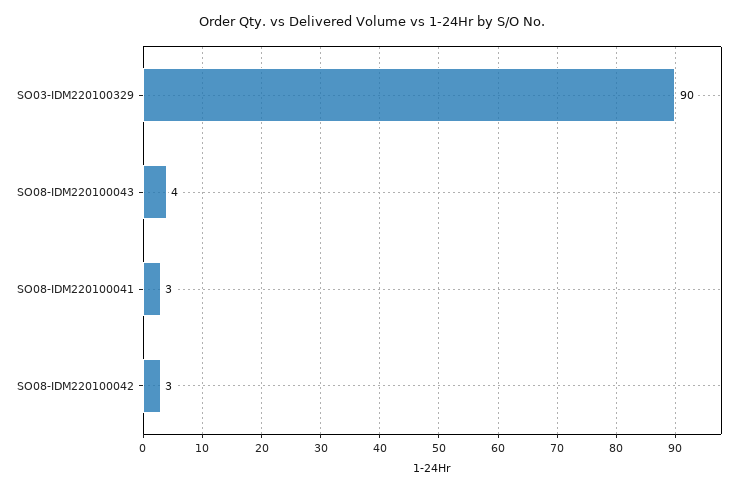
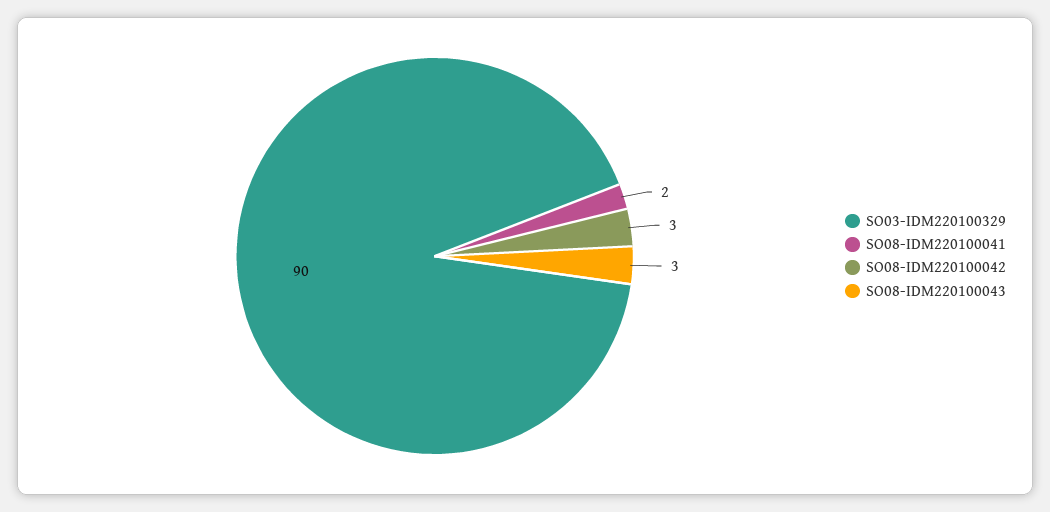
SO08-IDM220100043: 4 -> 3
SO08-IDM220100041: 3 -> 2

